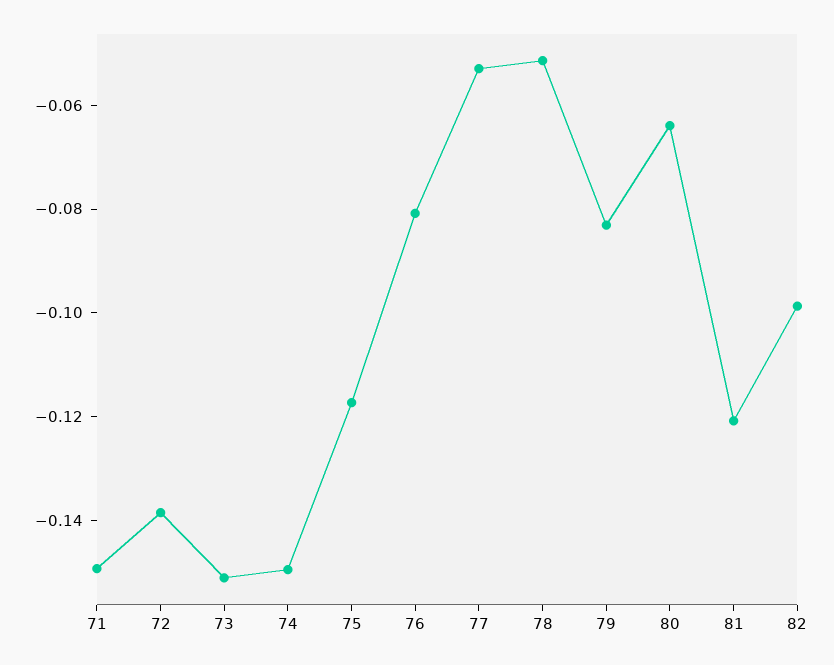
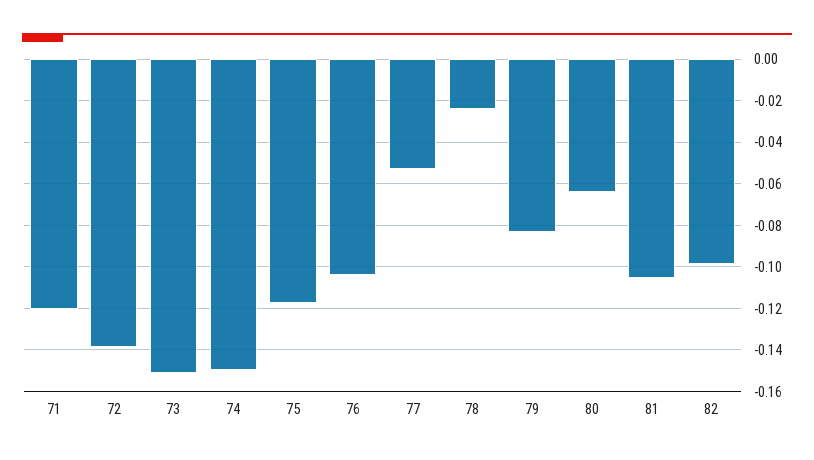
71: -0.15 -> -0.12
76: -0.08 -> -0.105
78: -0.05 -> -0.025
81: -0.12 -> -0.105

